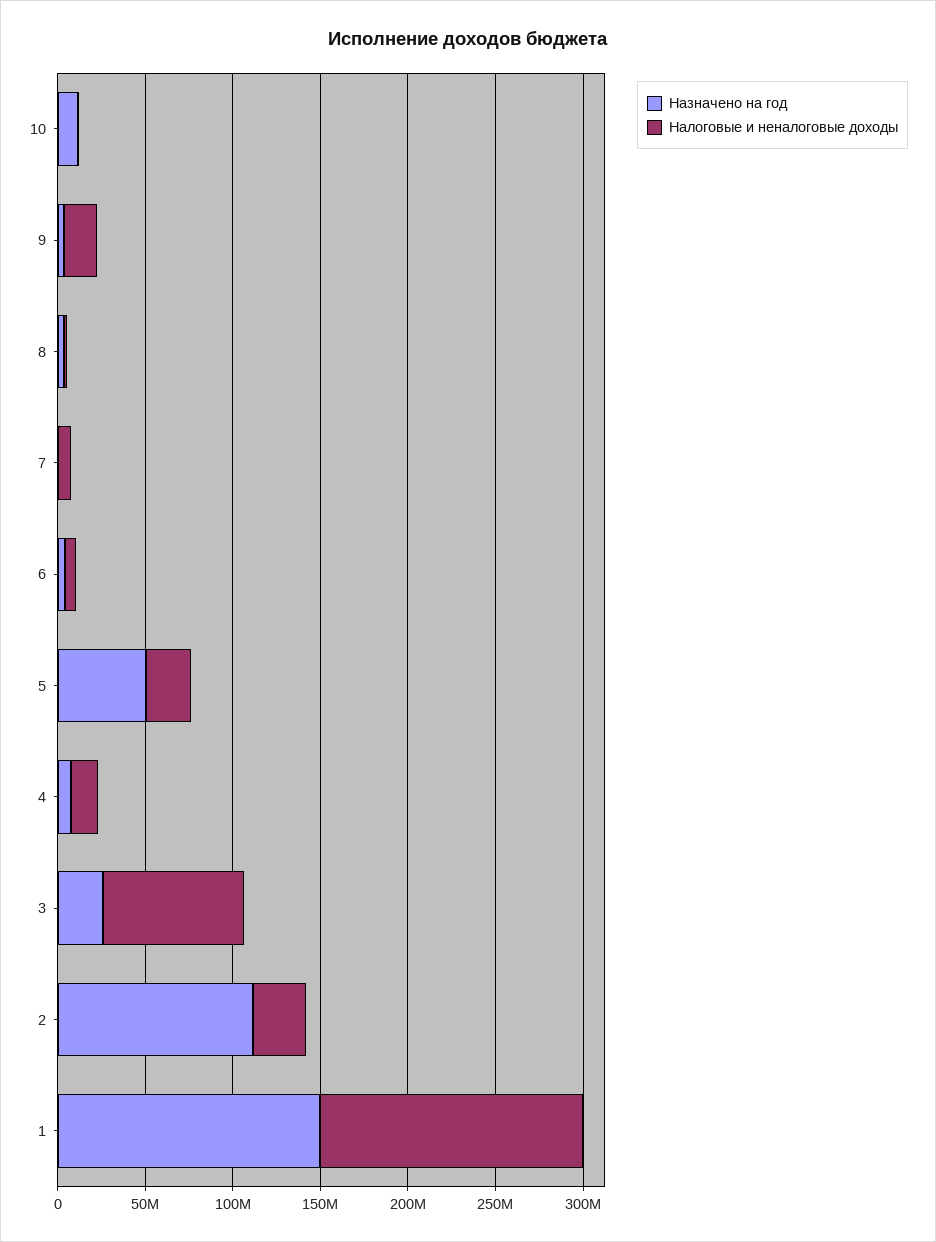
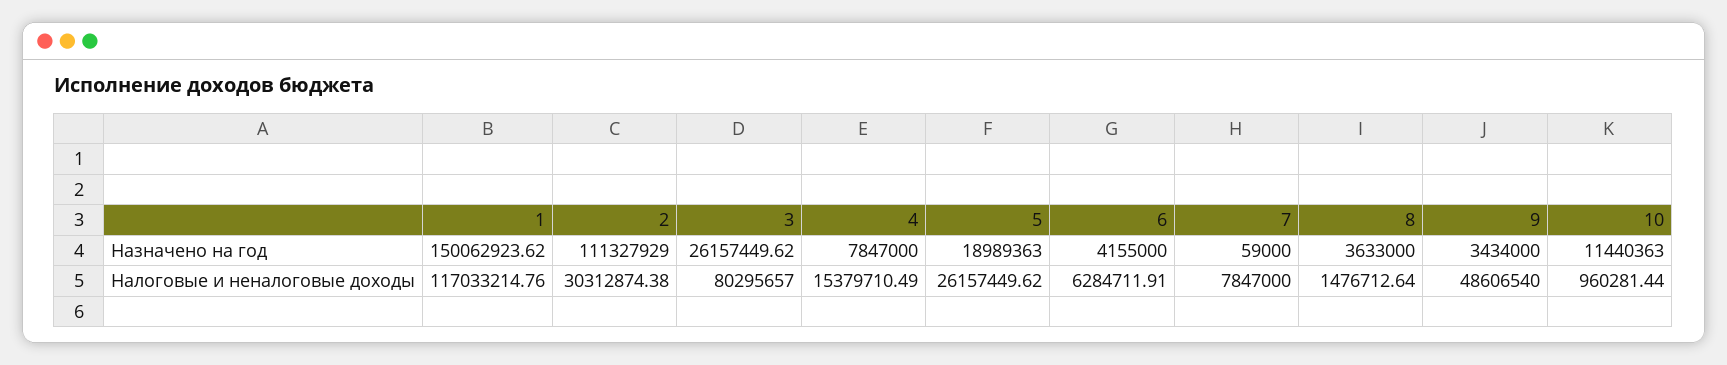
Налоговые и неналоговые доходы, 9: 20000000 -> 48606540
Назначено на год, 5: 50000000 -> 18989363
Налоговые и неналоговые доходы, 1: 150000000 -> 117033214.76

